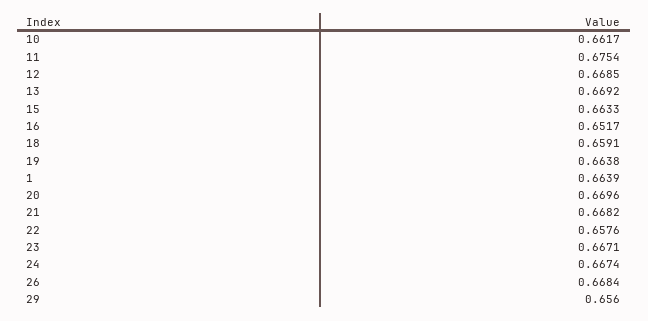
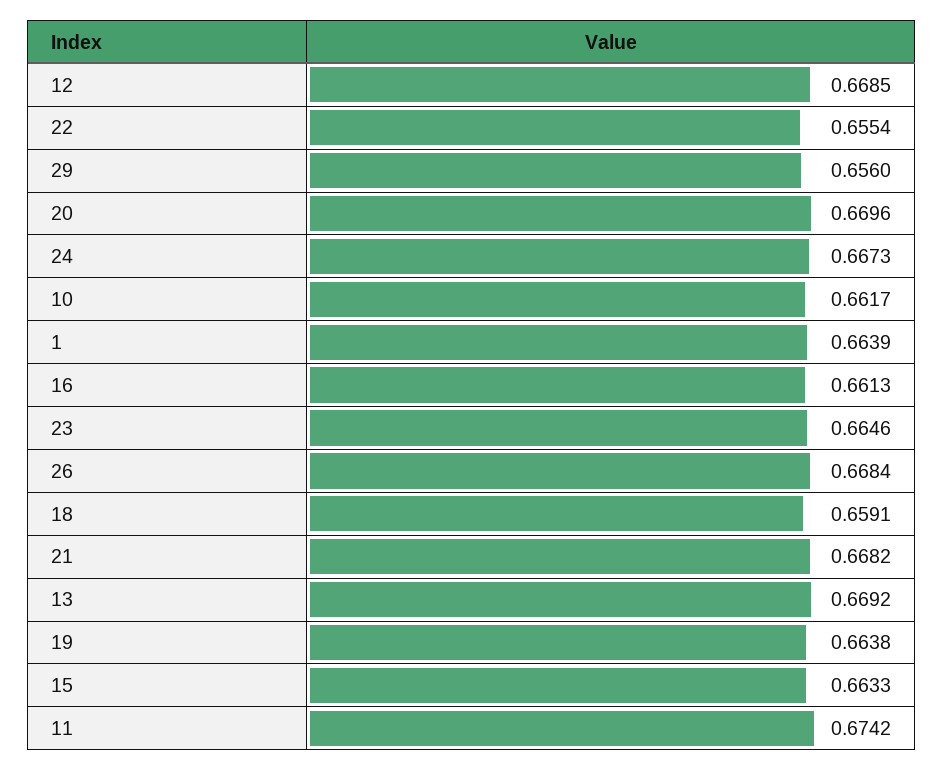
11: 0.6754 -> 0.6742
16: 0.6517 -> 0.6613
22: 0.6576 -> 0.6554
23: 0.6671 -> 0.6646
24: 0.6674 -> 0.6673

